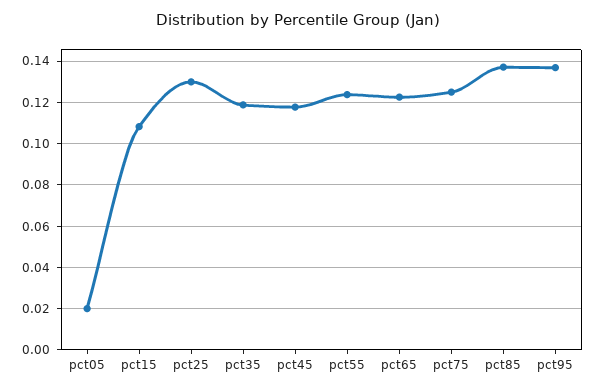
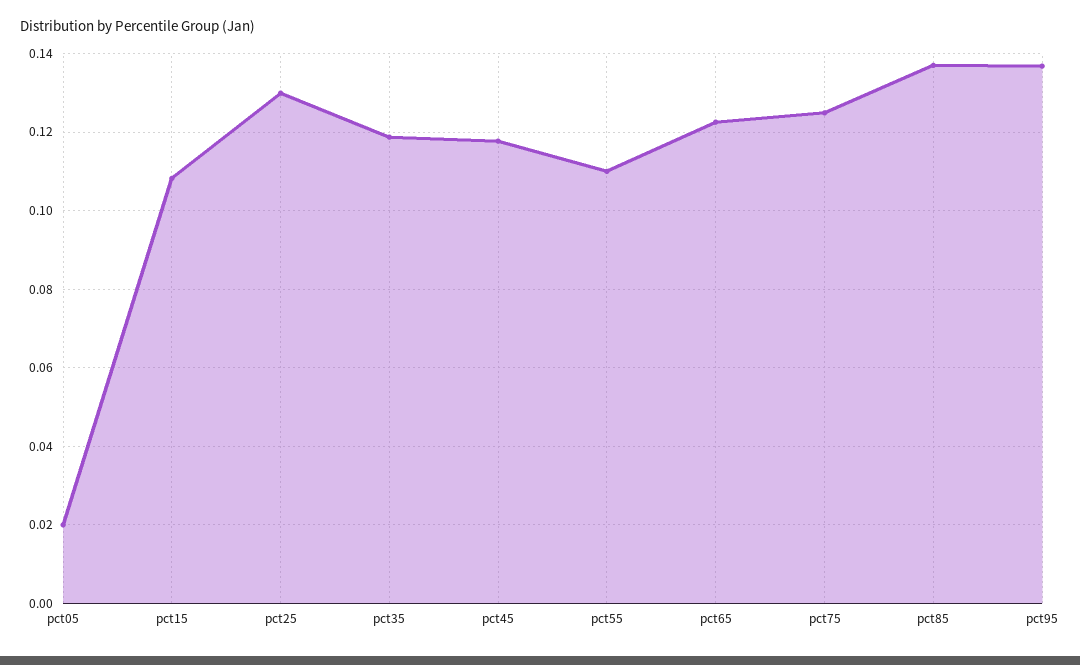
pct55: 0.125 -> 0.11

